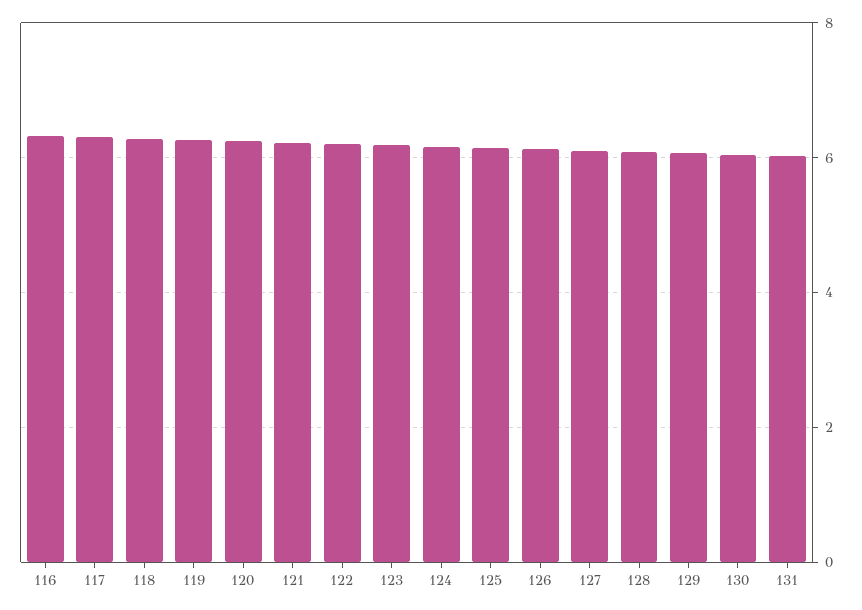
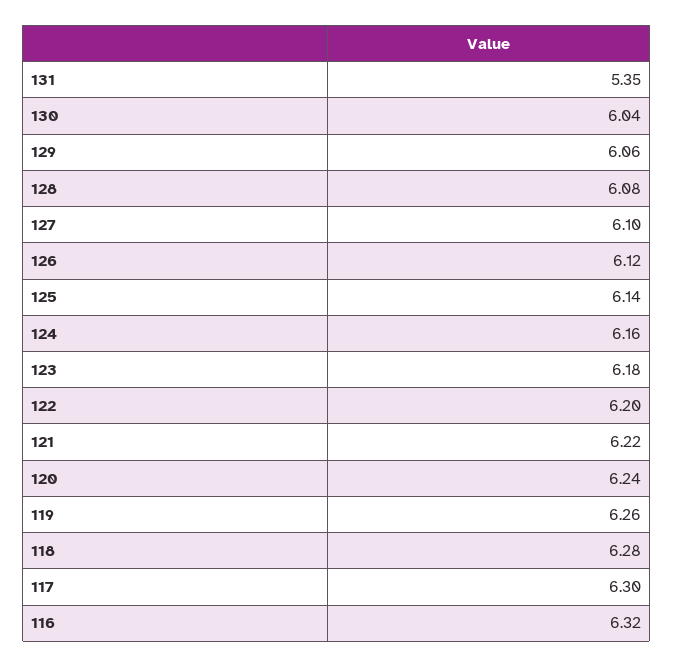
131: 6 -> 5.35

